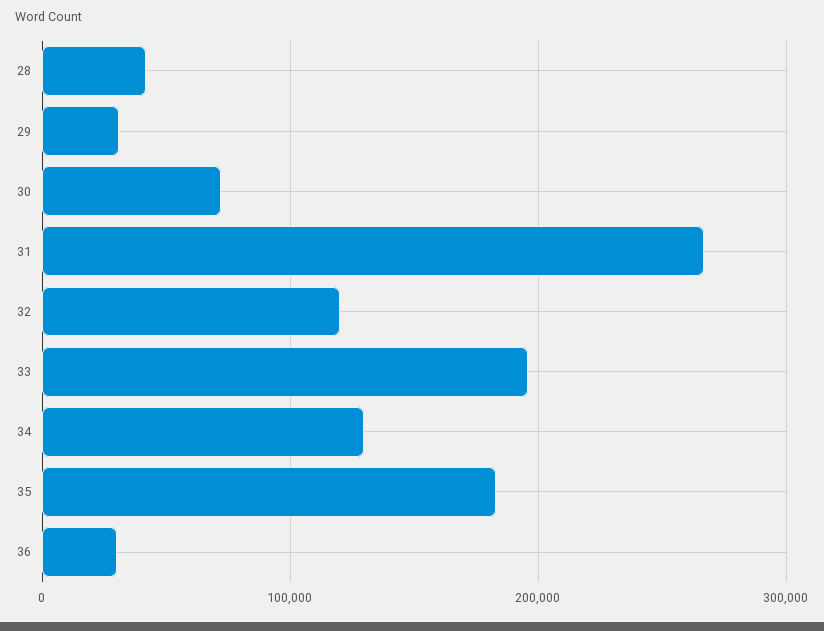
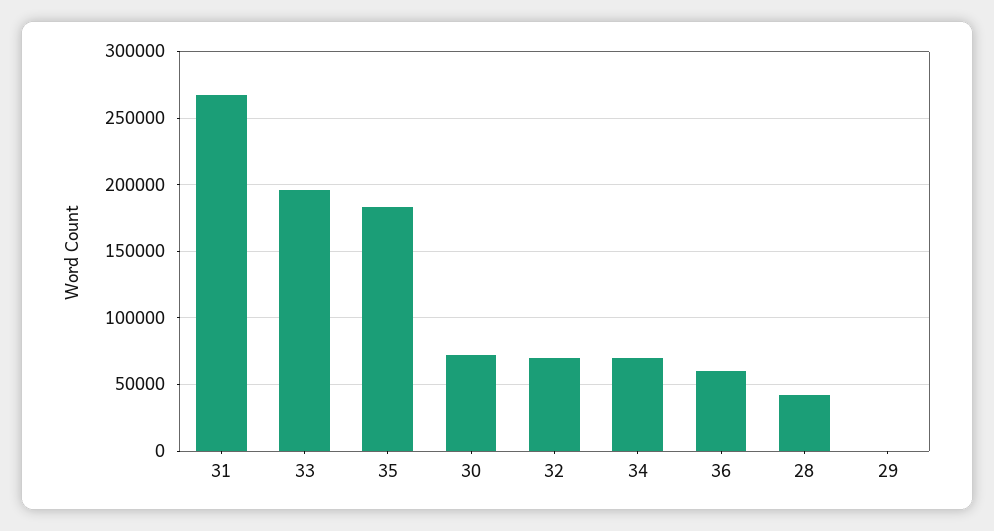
29: 30000 -> 0
32: 120000 -> 70000
34: 130000 -> 70000
36: 30000 -> 60000

